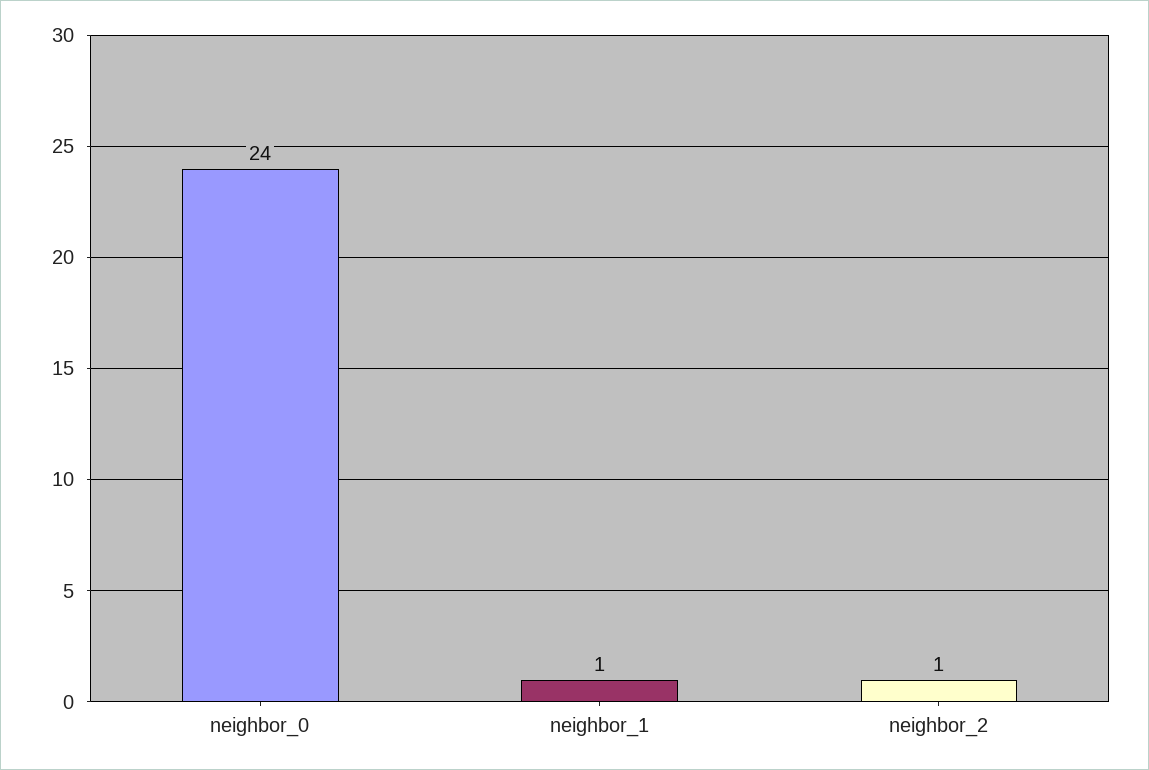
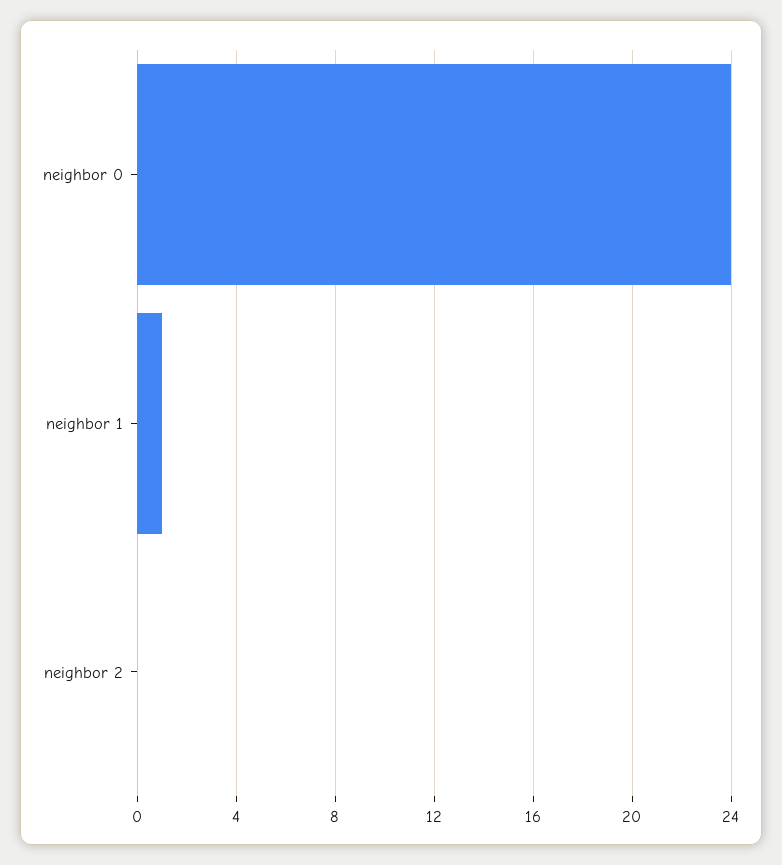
neighbor_2: 1 -> 0

